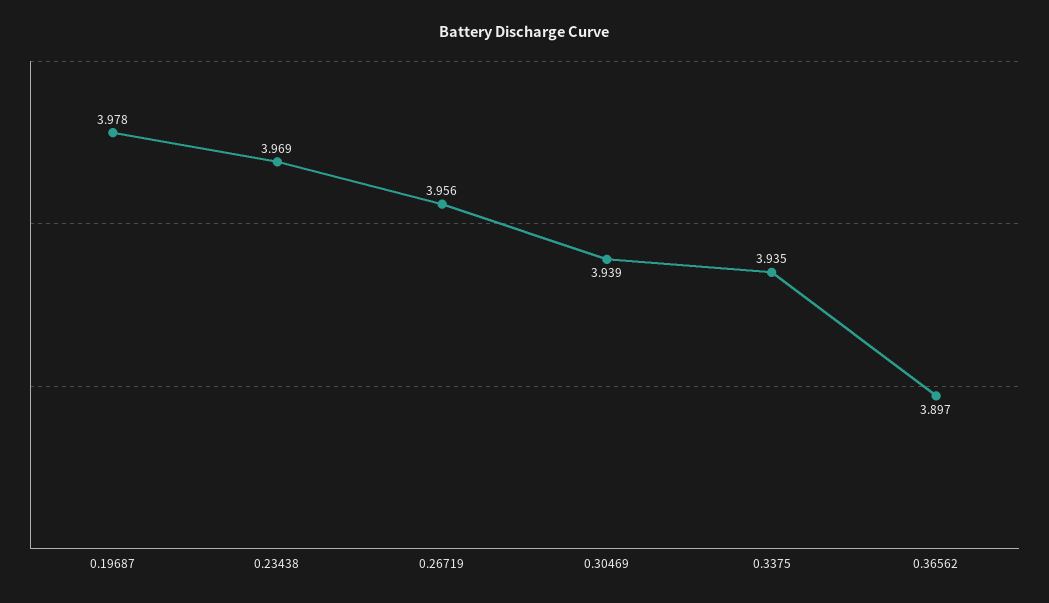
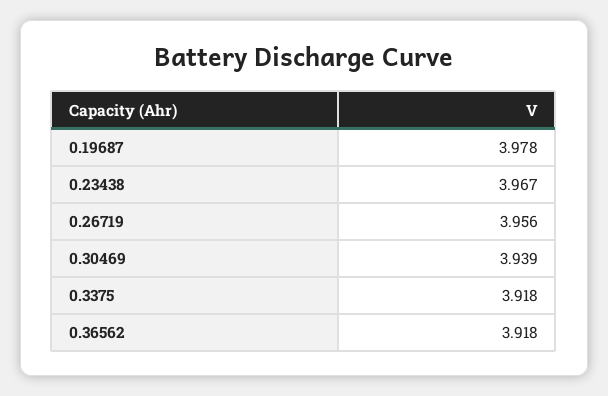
0.23438: 3.969 -> 3.967
0.3375: 3.935 -> 3.918
0.36562: 3.897 -> 3.918

